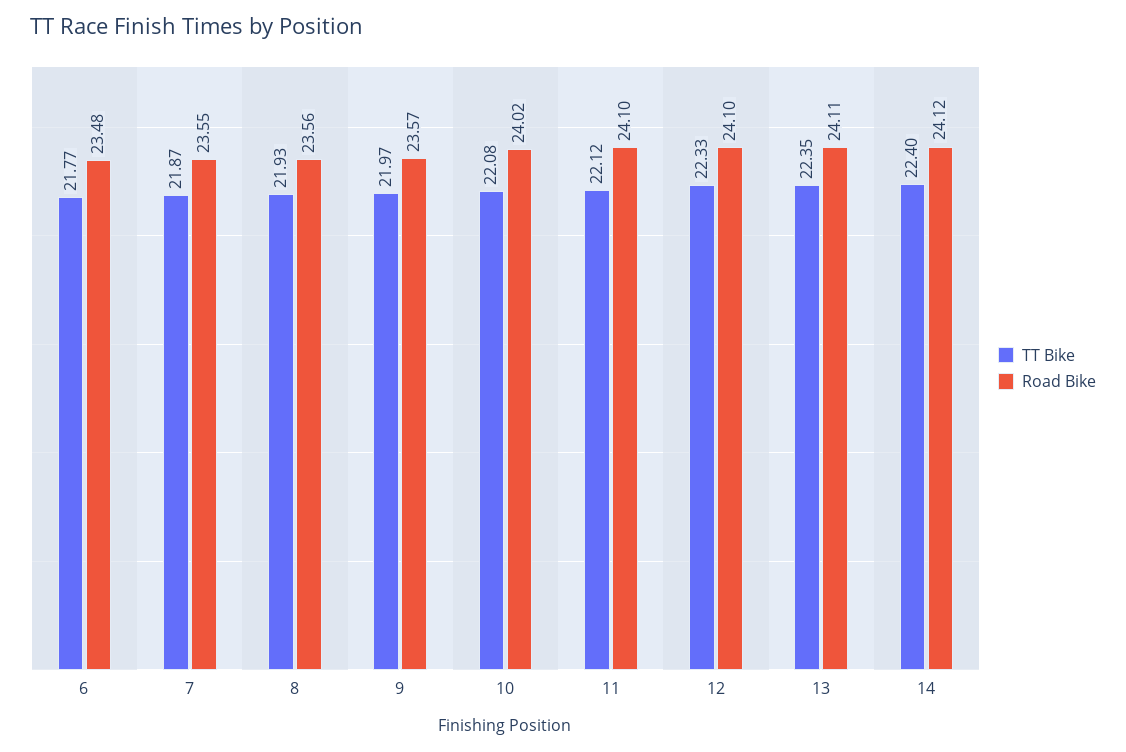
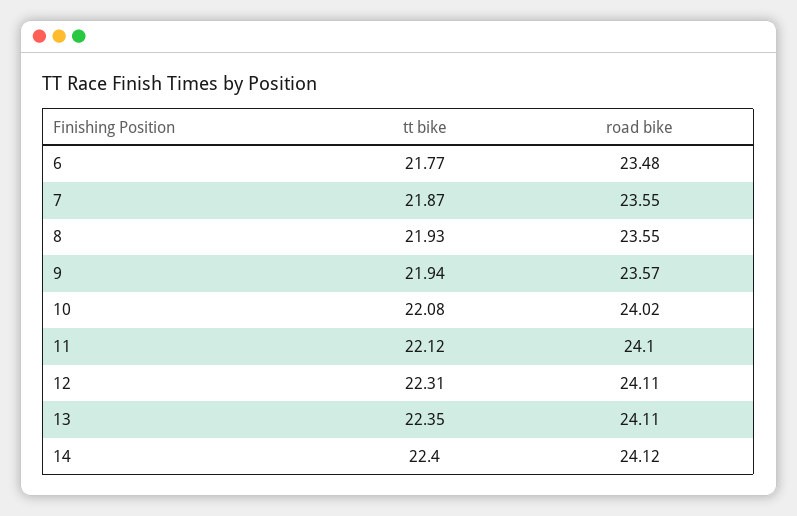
Road Bike, 8: 23.56 -> 23.55
TT Bike, 9: 21.97 -> 21.94
TT Bike, 12: 22.33 -> 22.31
Road Bike, 12: 24.1 -> 24.11

